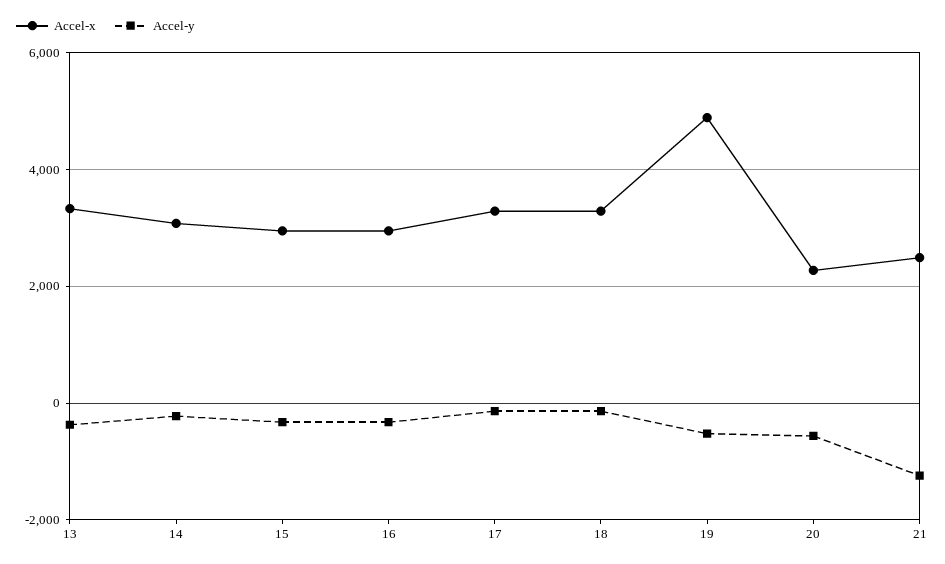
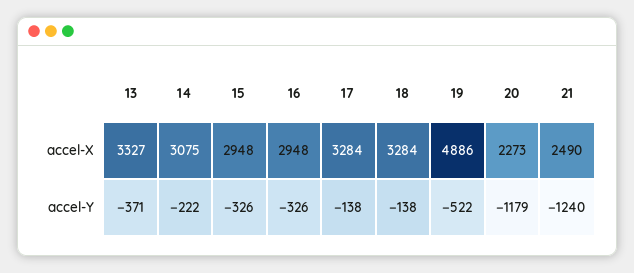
Accel-y, 20: -600 -> -1179

